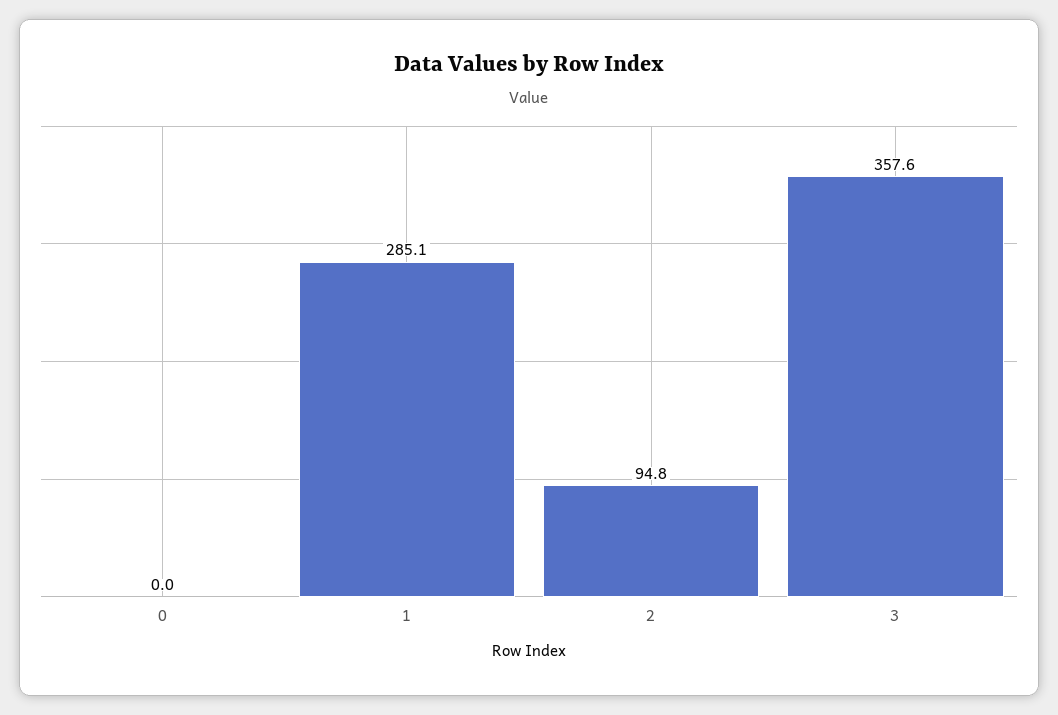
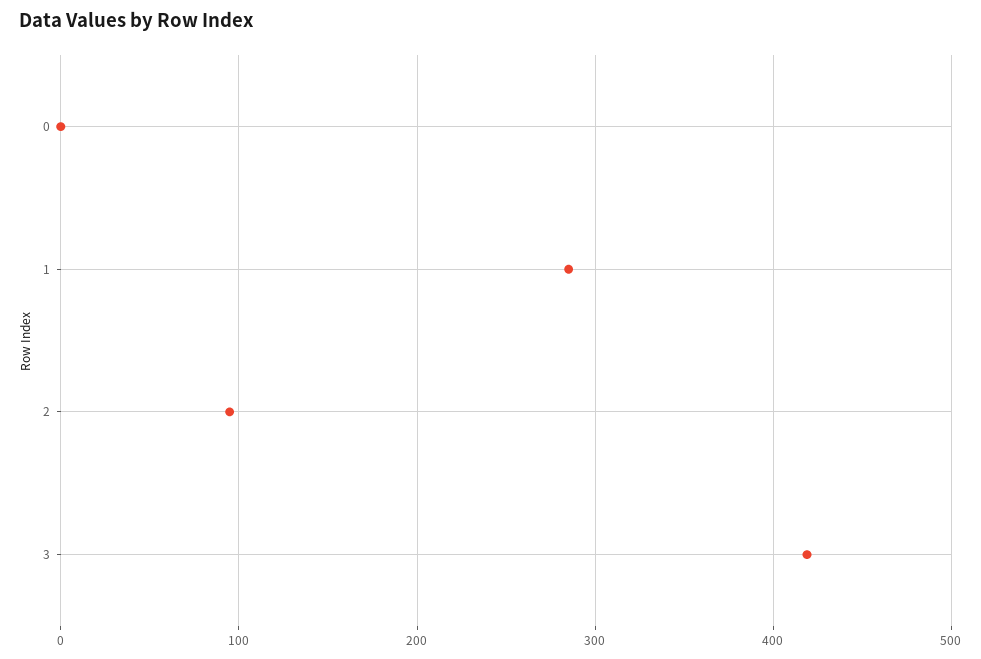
3: 357.6 -> 420

